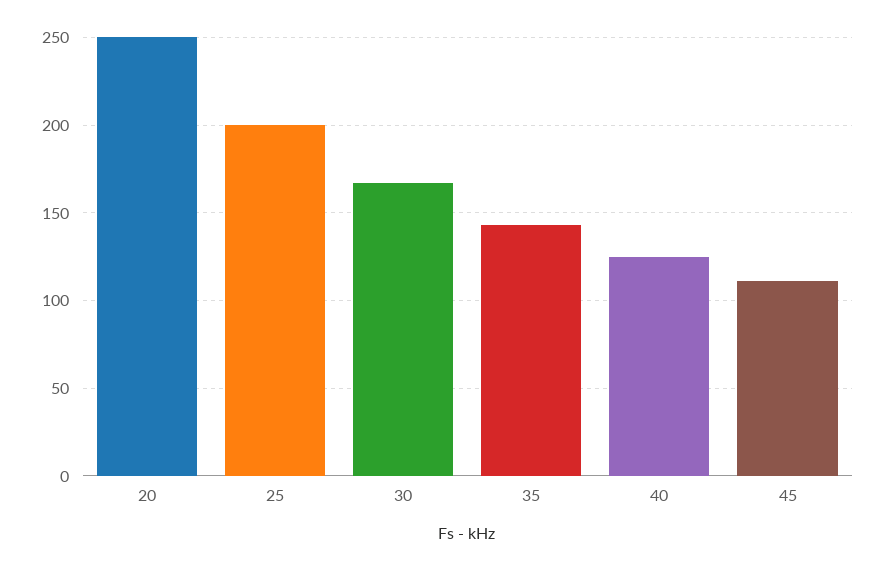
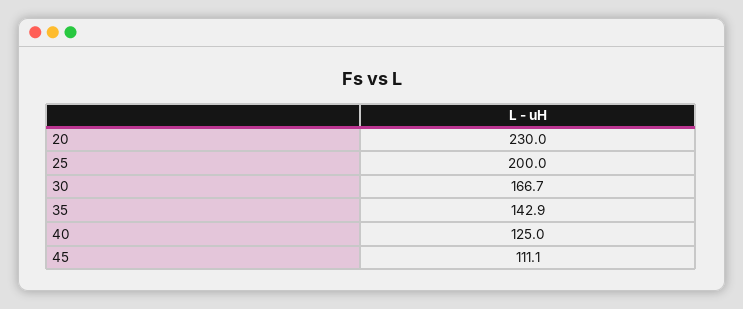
20: 250 -> 230

